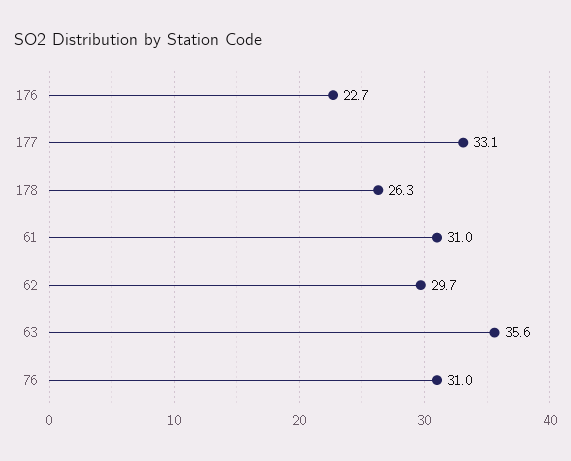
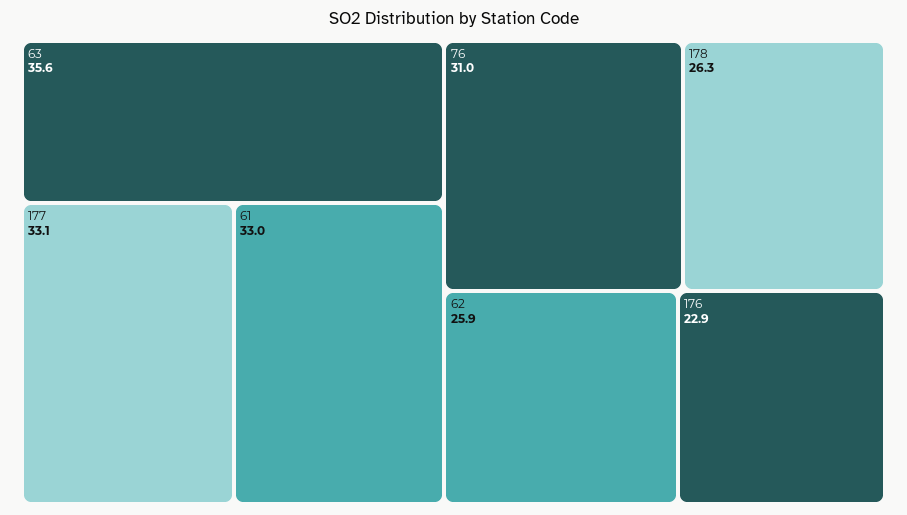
176: 22.7 -> 22.9
61: 31 -> 33
62: 29.7 -> 25.9

